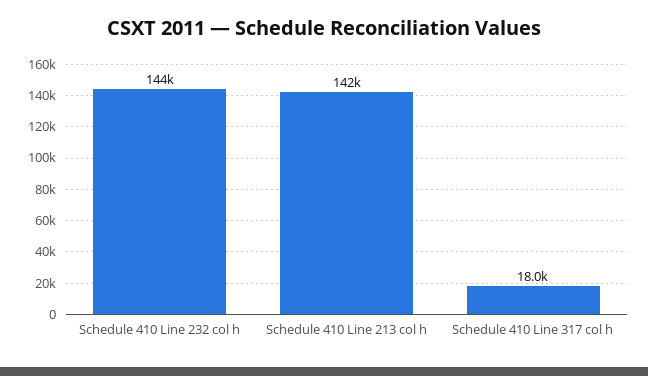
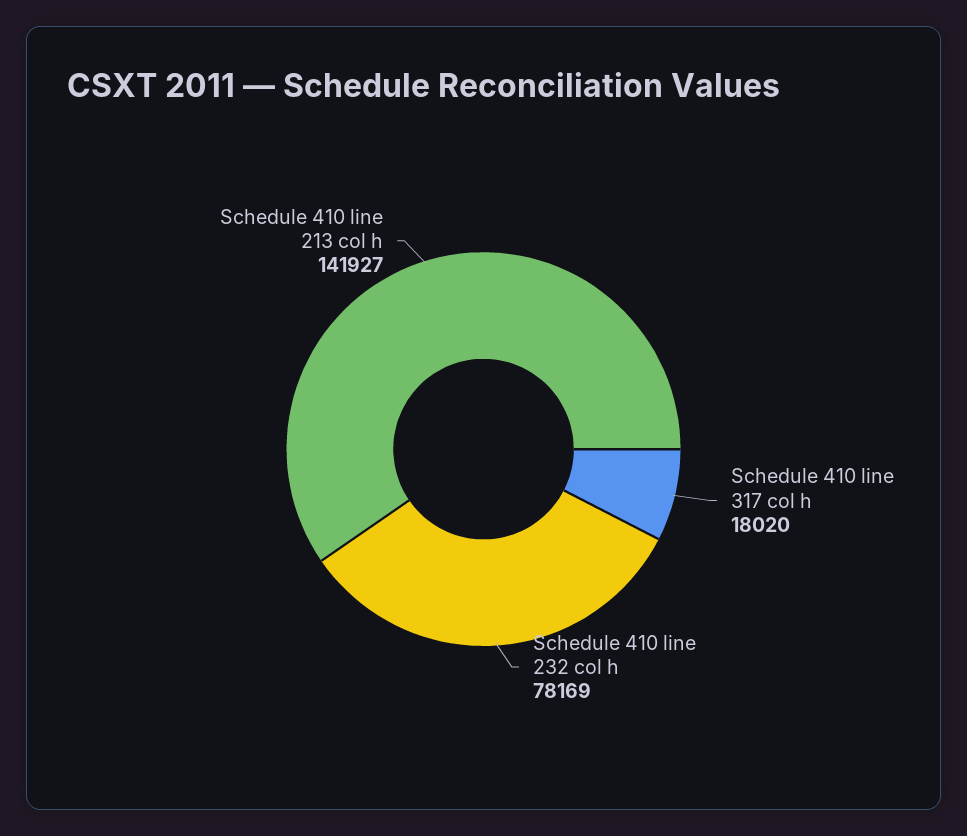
Schedule 410 Line 232 col h: 144000 -> 78169

